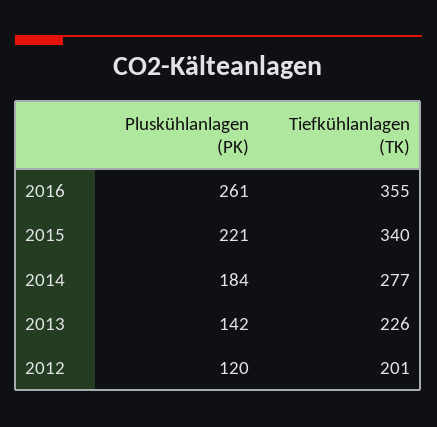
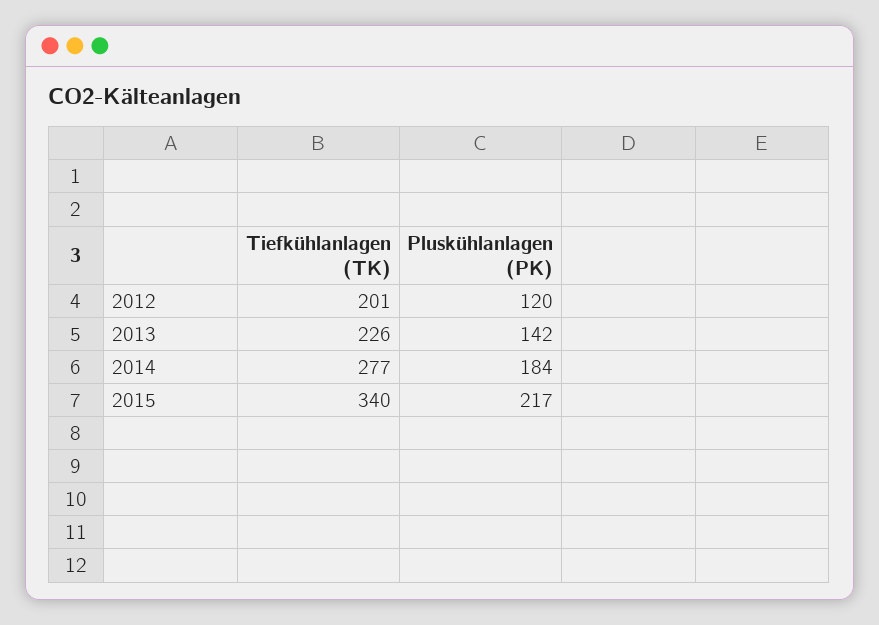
Pluskühlanlagen (PK), 2016: 261 -> none
Tiefkühlanlagen (TK), 2016: 355 -> none
Pluskühlanlagen (PK), 2015: 221 -> 217

